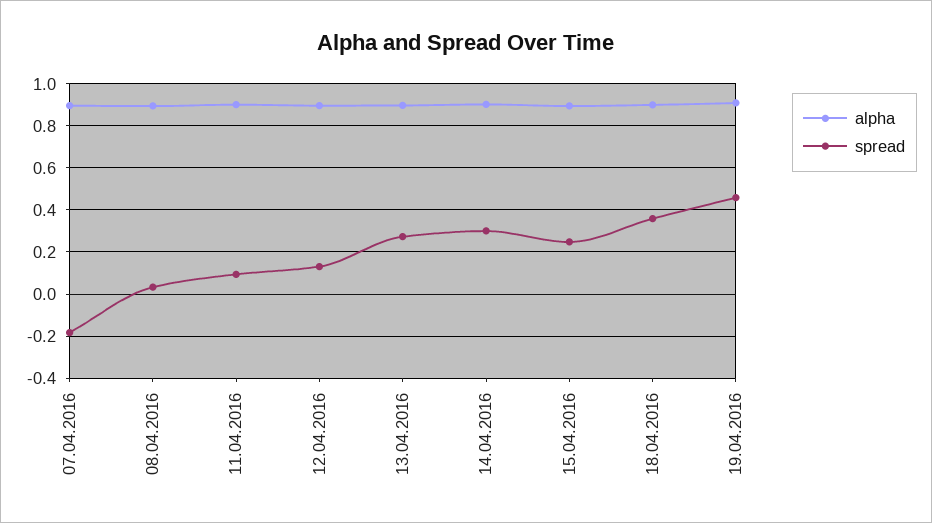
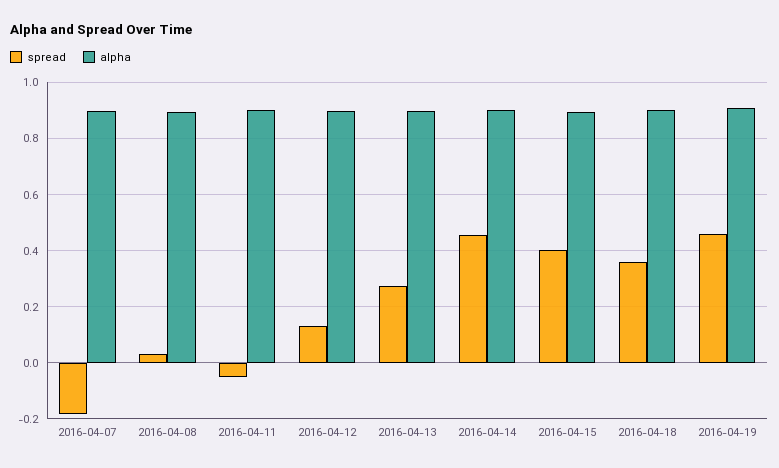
spread, 11.04.2016: 0.1 -> -0.05
spread, 14.04.2016: 0.3 -> 0.45
spread, 15.04.2016: 0.25 -> 0.4

